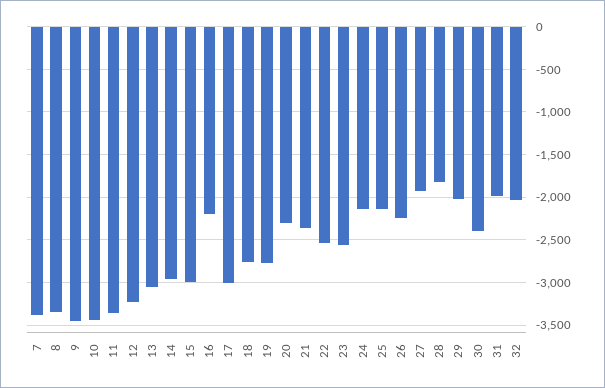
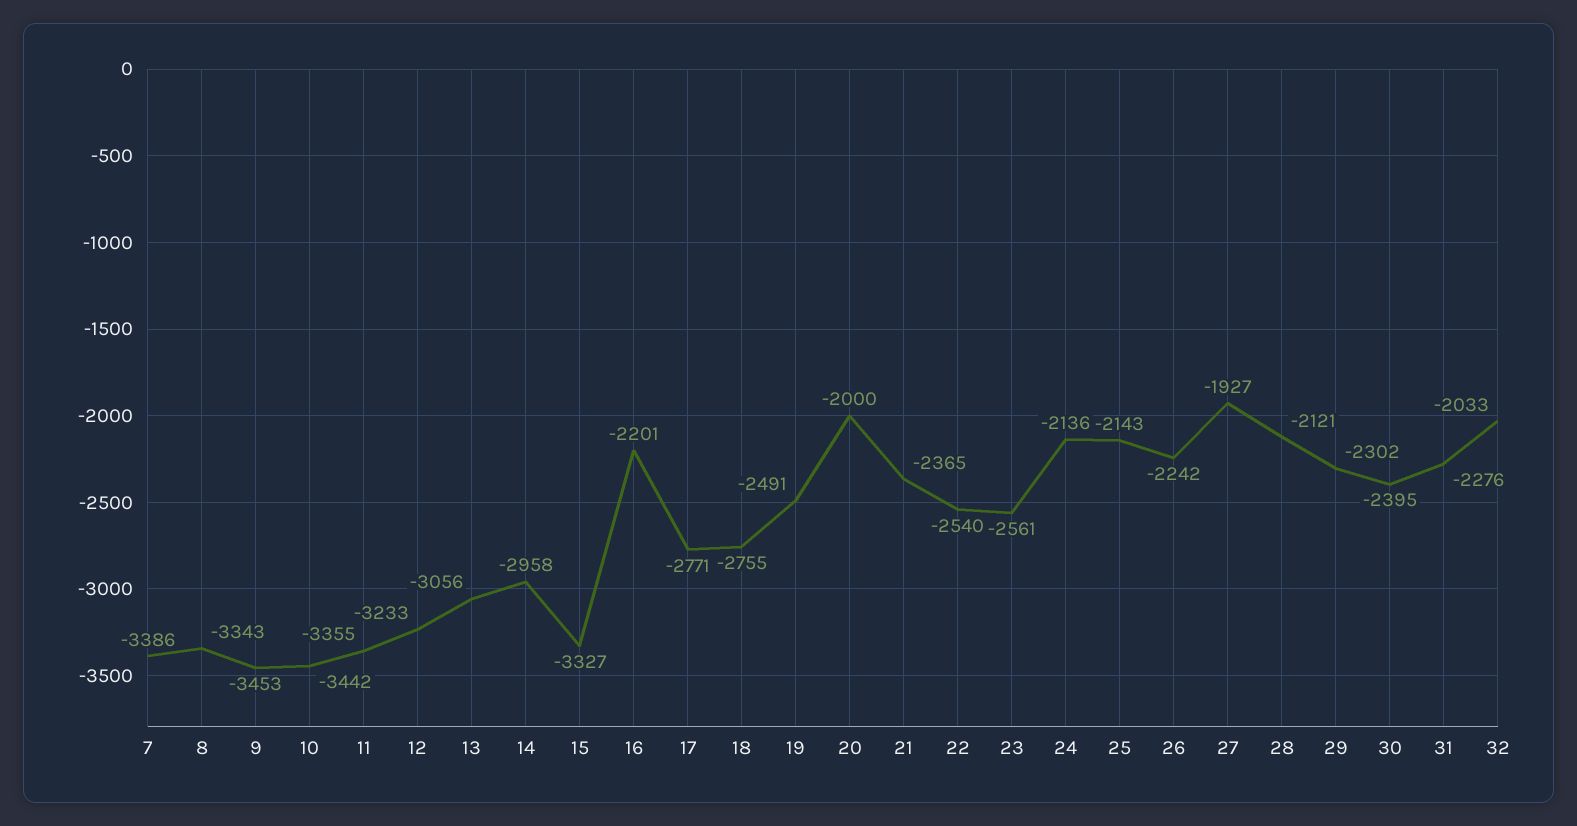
15: -3000 -> -3327
17: -3000 -> -2771
19: -2800 -> -2491
20: -2300 -> -2000
28: -1800 -> -2121
29: -2000 -> -2302
31: -2000 -> -2276

